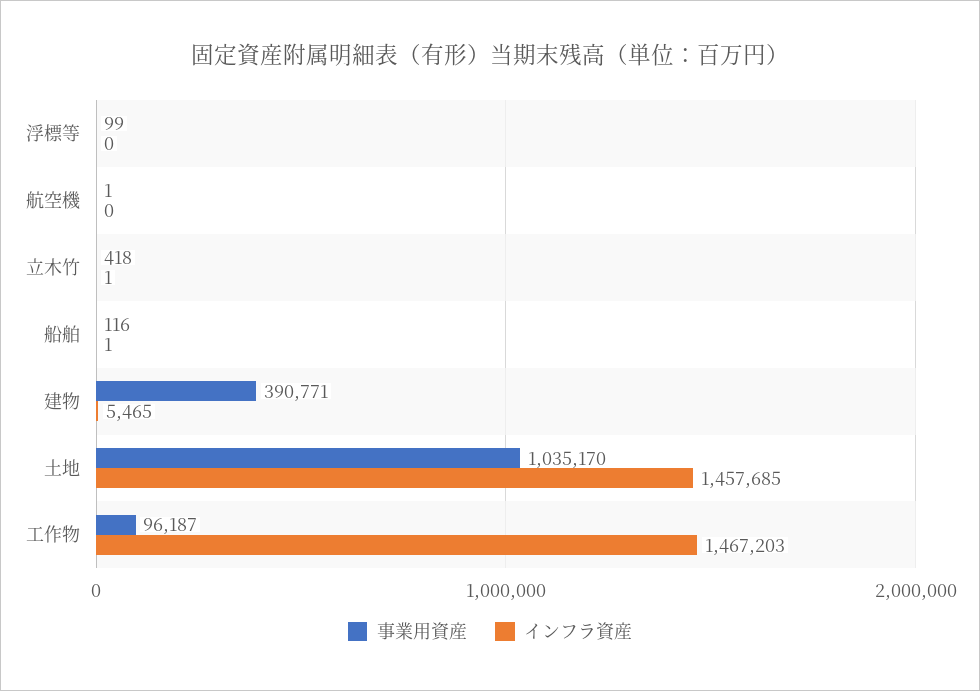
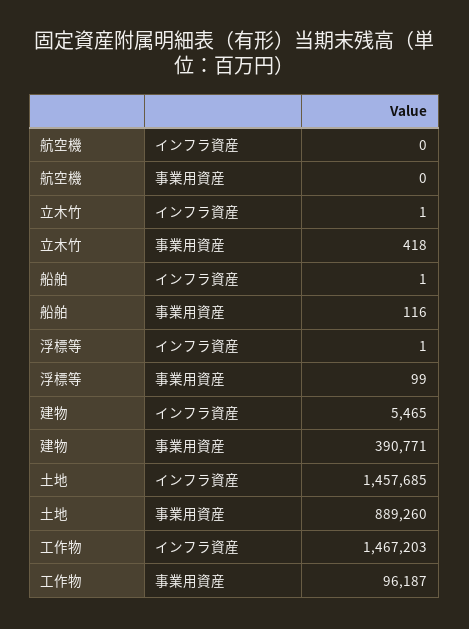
インフラ資産, 浮標等: 0 -> 1
事業用資産, 航空機: 1 -> 0
事業用資産, 土地: 1035170 -> 889260

